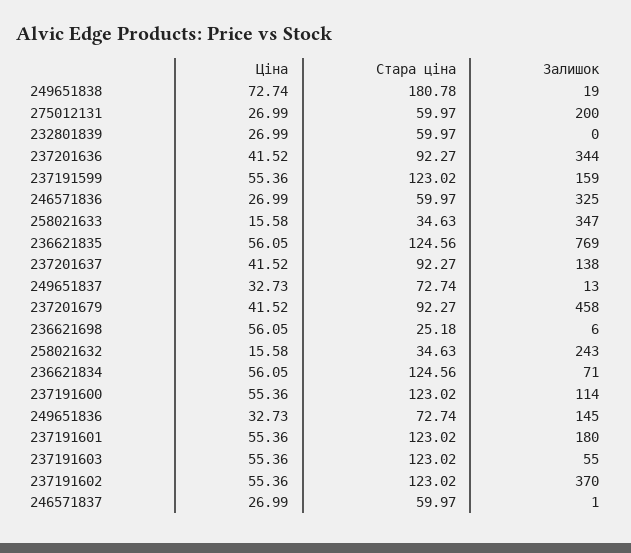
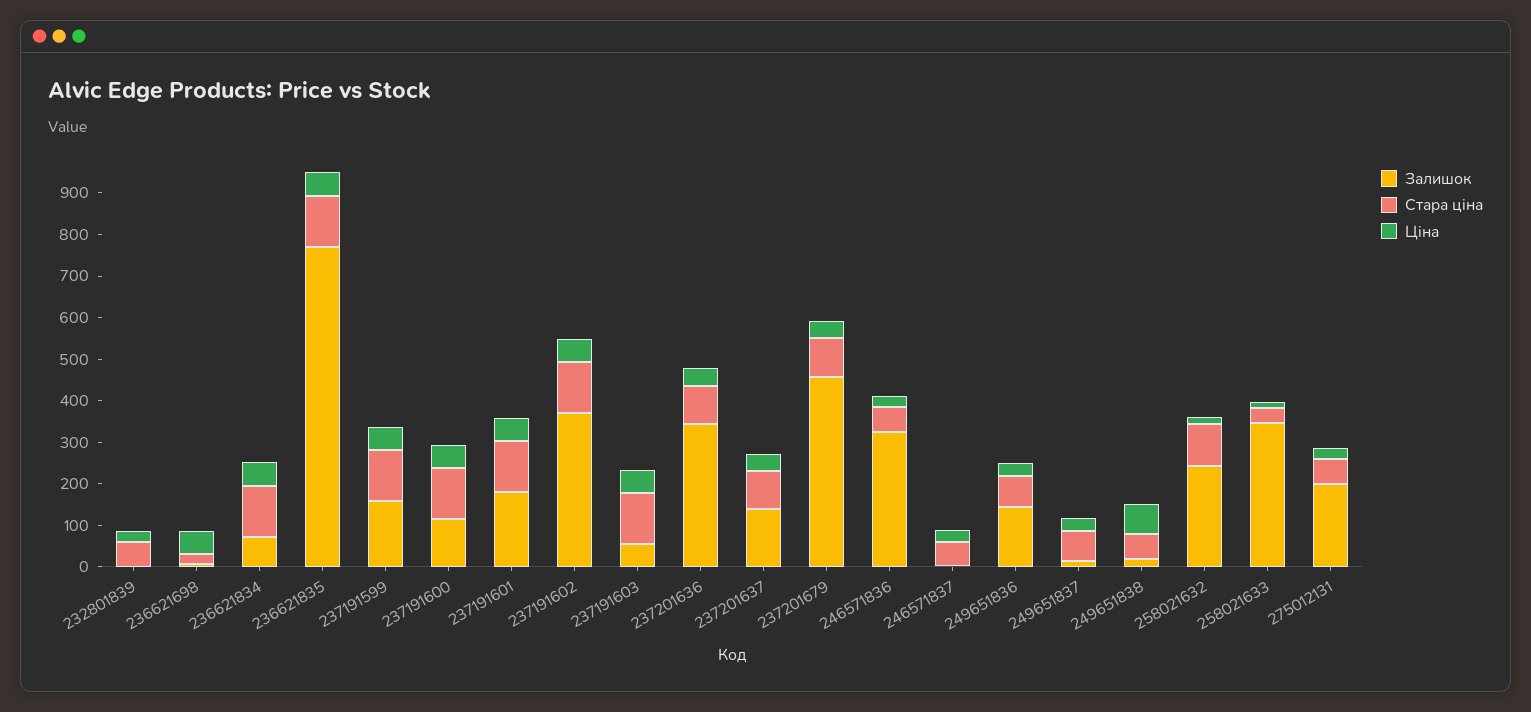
Стара ціна, 249651838: 180.78 -> 60
Стара ціна, 258021632: 34.63 -> 100

